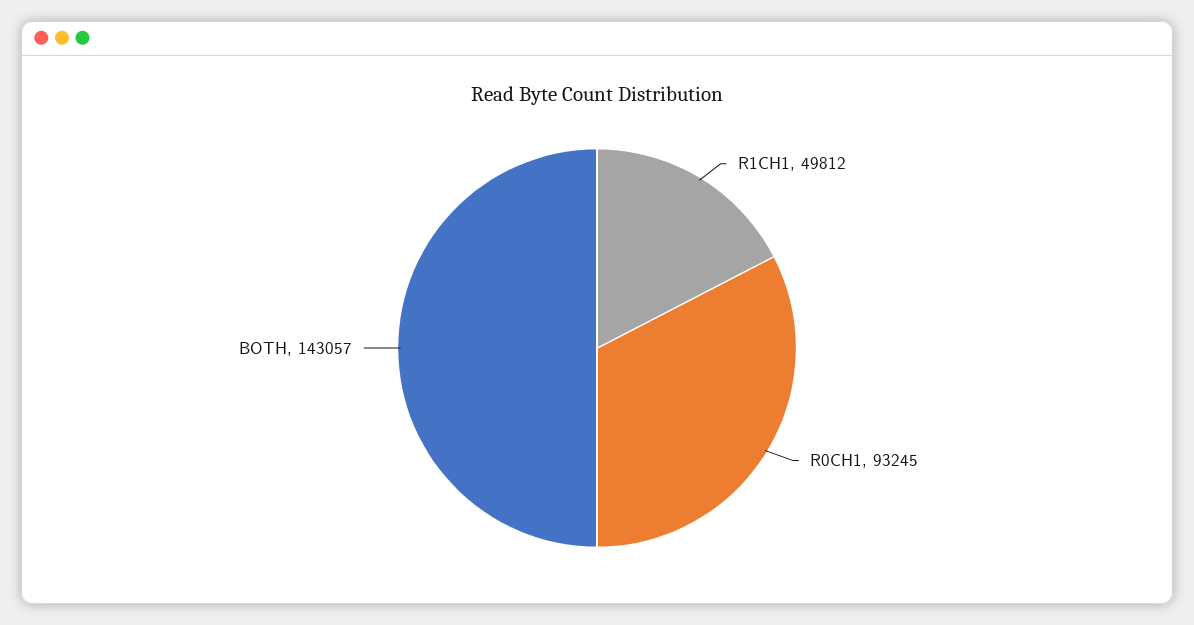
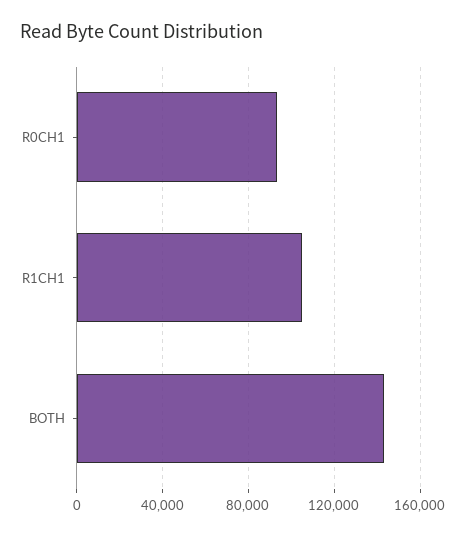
R1CH1: 49812 -> 105000

